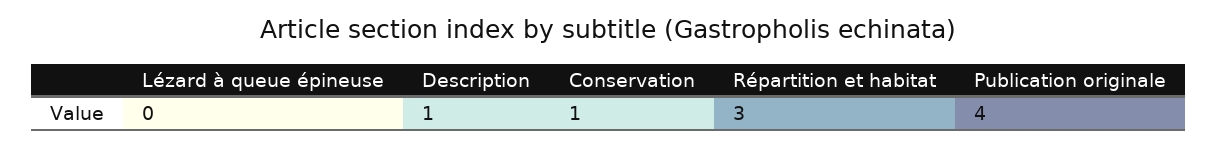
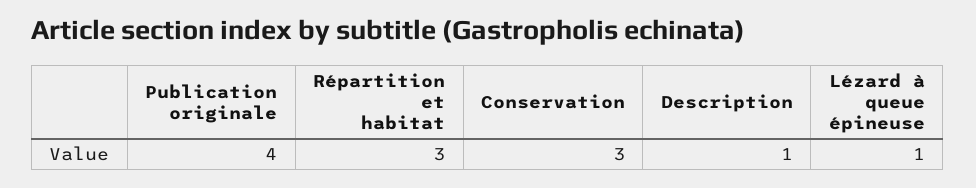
Lézard à queue épineuse: 0 -> 1
Conservation: 1 -> 3

